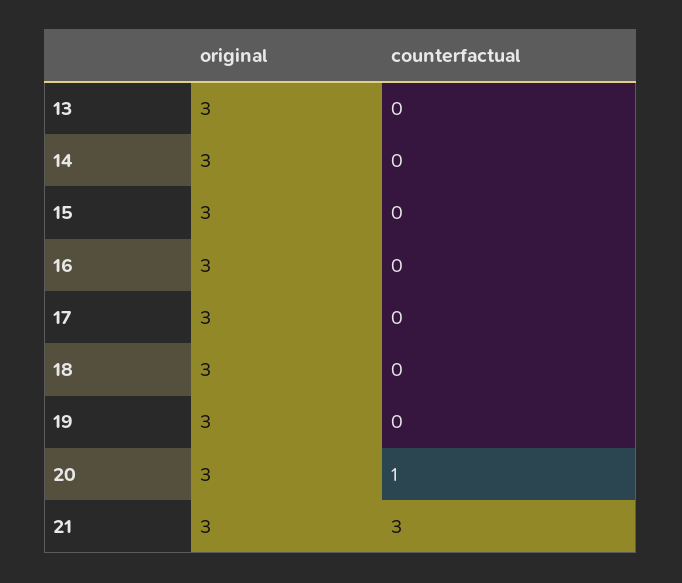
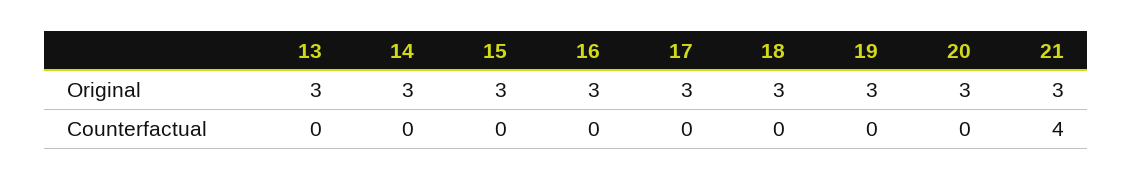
counterfactual, 20: 1 -> 0
counterfactual, 21: 3 -> 4

